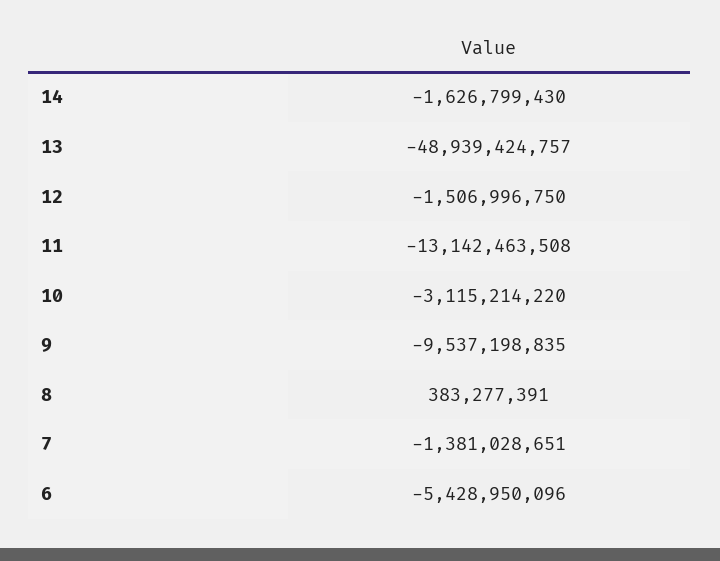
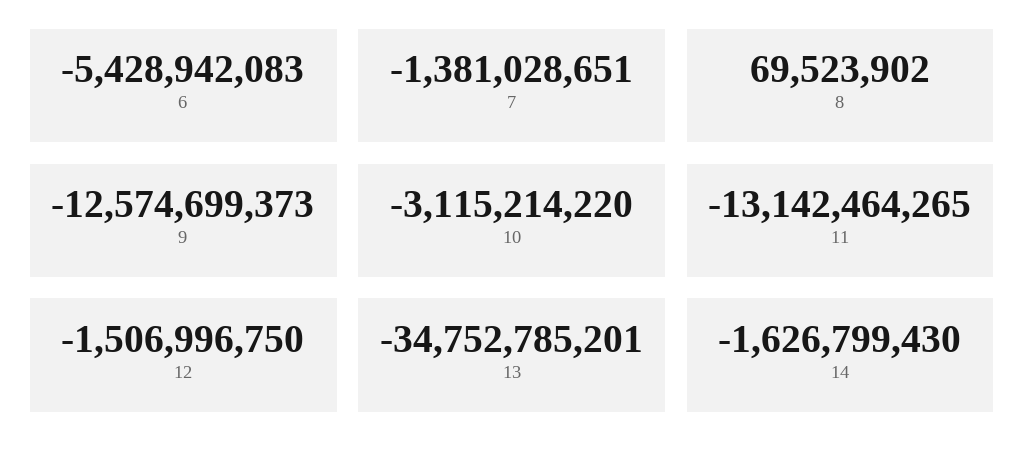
13: -48939424757 -> -34752785201
11: -13142463508 -> -13142464265
9: -9537198835 -> -12574699373
8: 383277391 -> 69523902
6: -5428950096 -> -5428942083

